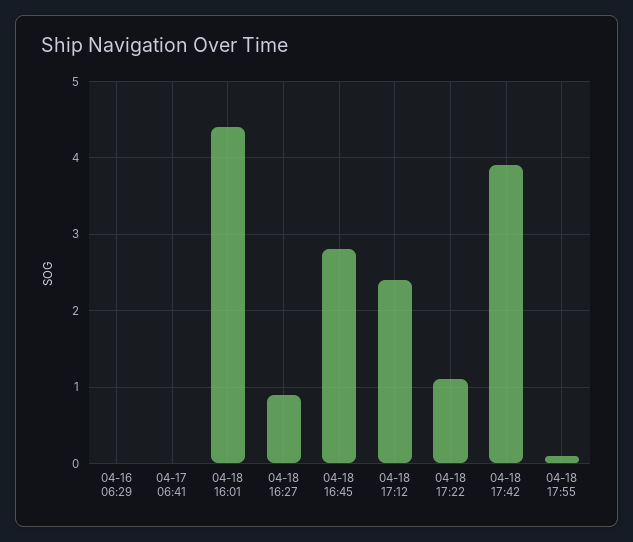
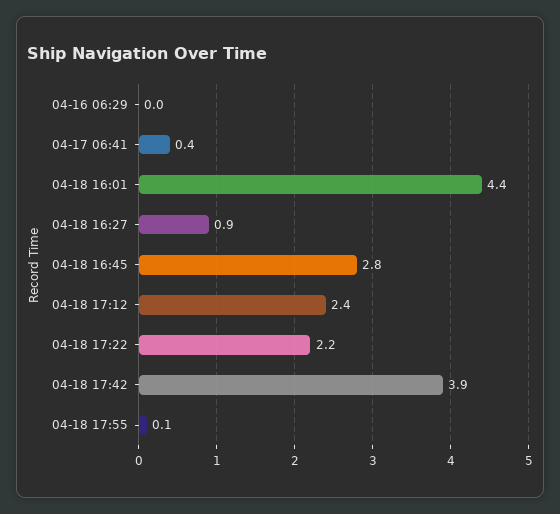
04-17 06:41: 0 -> 0.4
04-18 17:22: 1.1 -> 2.2

